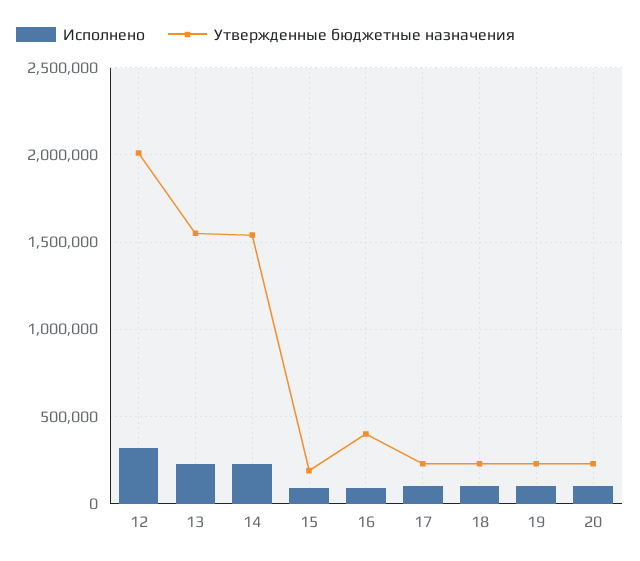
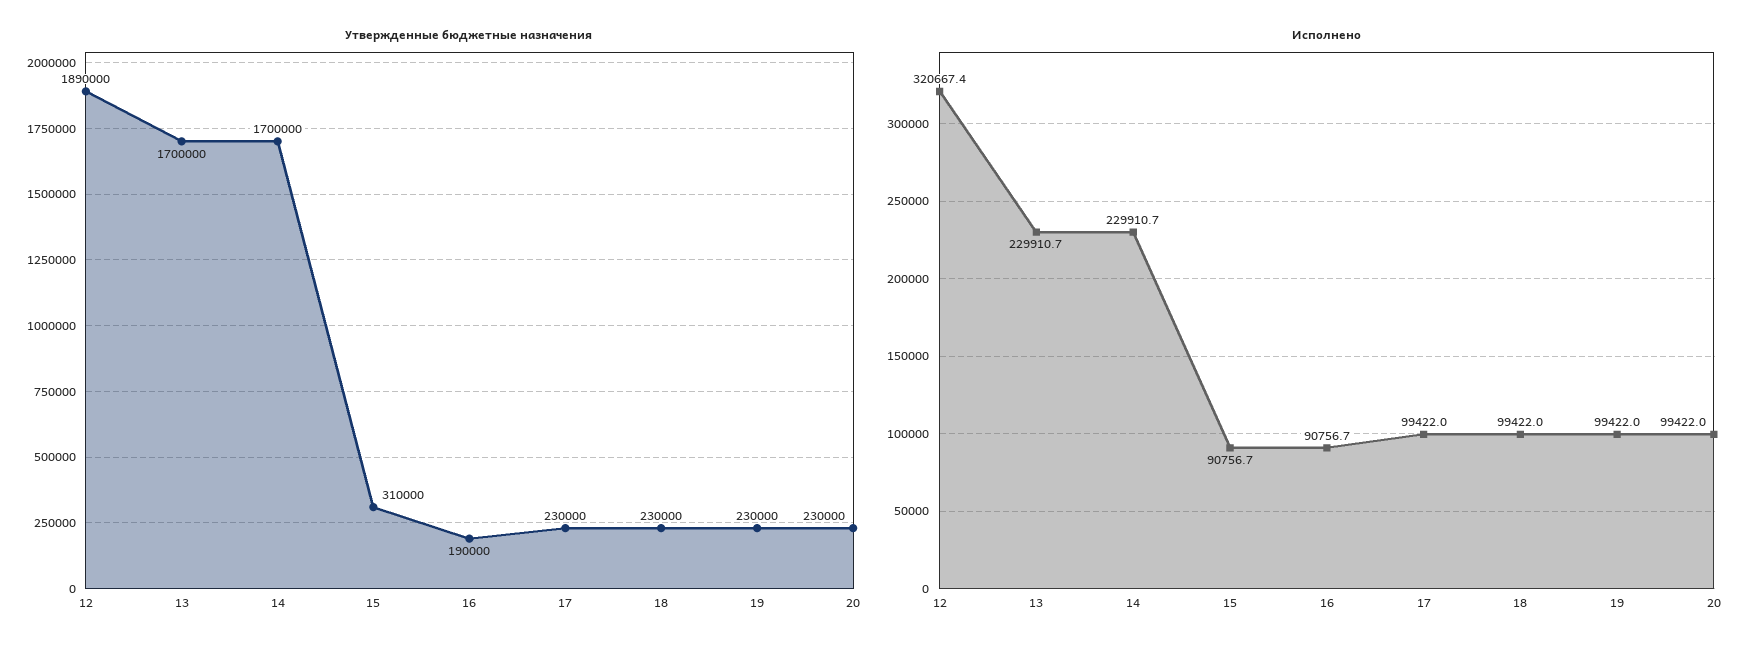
Утвержденные бюджетные назначения, 12: 2000000 -> 1890000
Утвержденные бюджетные назначения, 13: 1550000 -> 1700000
Утвержденные бюджетные назначения, 14: 1550000 -> 1700000
Утвержденные бюджетные назначения, 15: 200000 -> 310000
Утвержденные бюджетные назначения, 16: 400000 -> 190000

